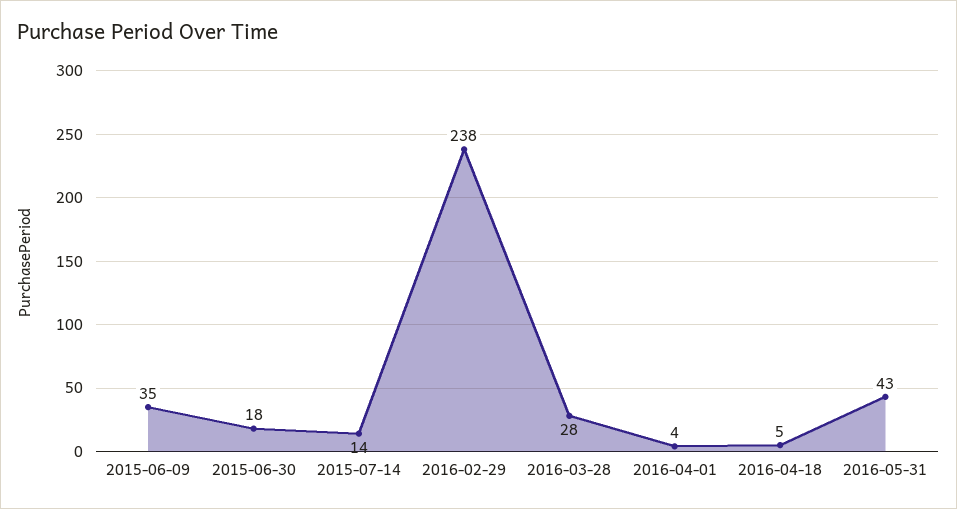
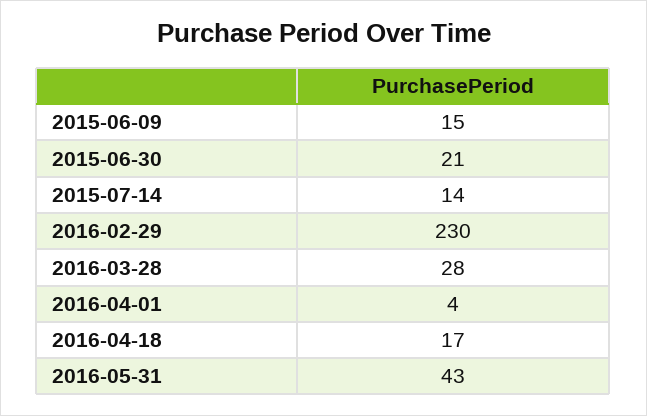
2015-06-09: 35 -> 15
2015-06-30: 18 -> 21
2016-02-29: 238 -> 230
2016-04-18: 5 -> 17

